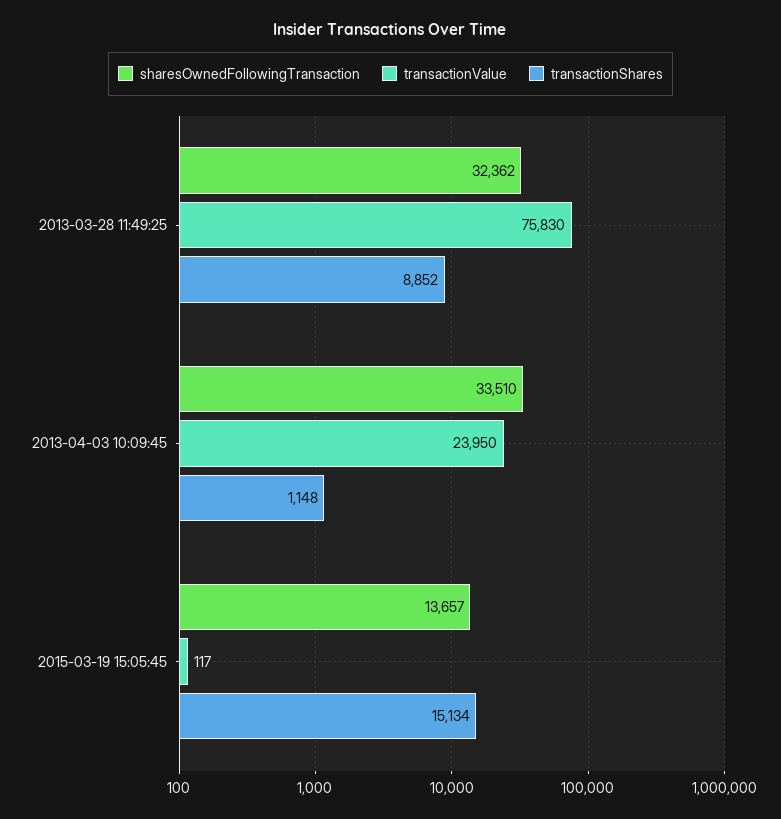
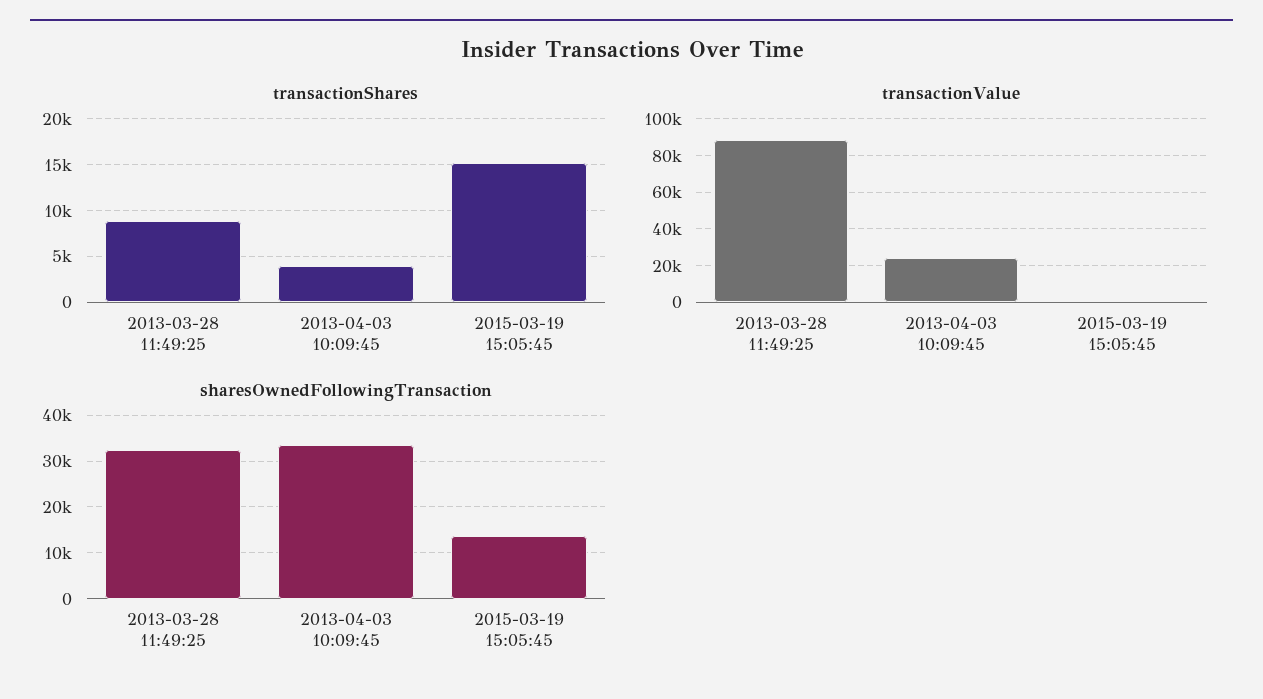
transactionValue, 2013-03-28 11:49:25: 75830 -> 90000
transactionShares, 2013-04-03 10:09:45: 1148 -> 4000

